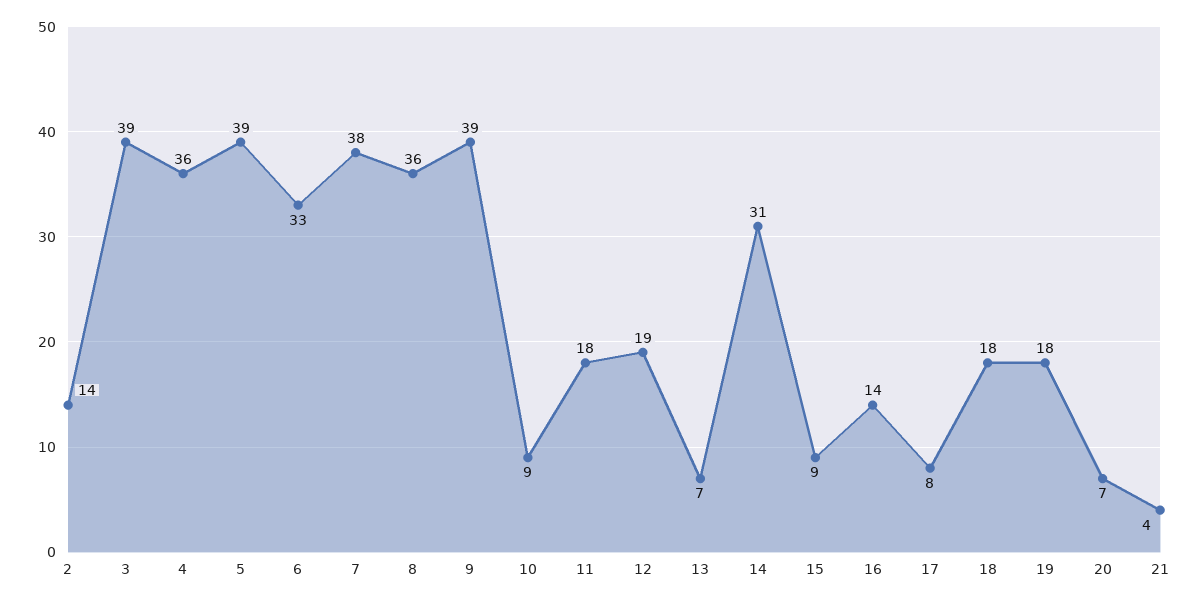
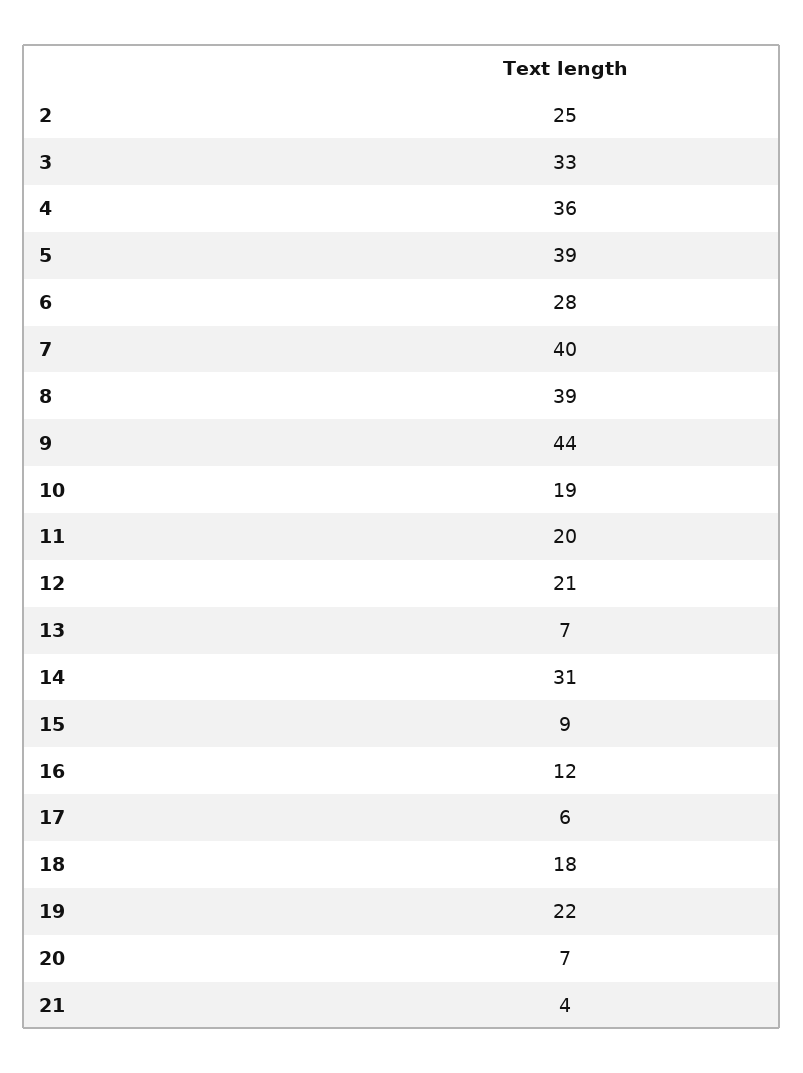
2: 14 -> 25
3: 39 -> 33
6: 33 -> 28
7: 38 -> 40
8: 36 -> 39
9: 39 -> 44
10: 9 -> 19
11: 18 -> 20
12: 19 -> 21
16: 14 -> 12
17: 8 -> 6
19: 18 -> 22

